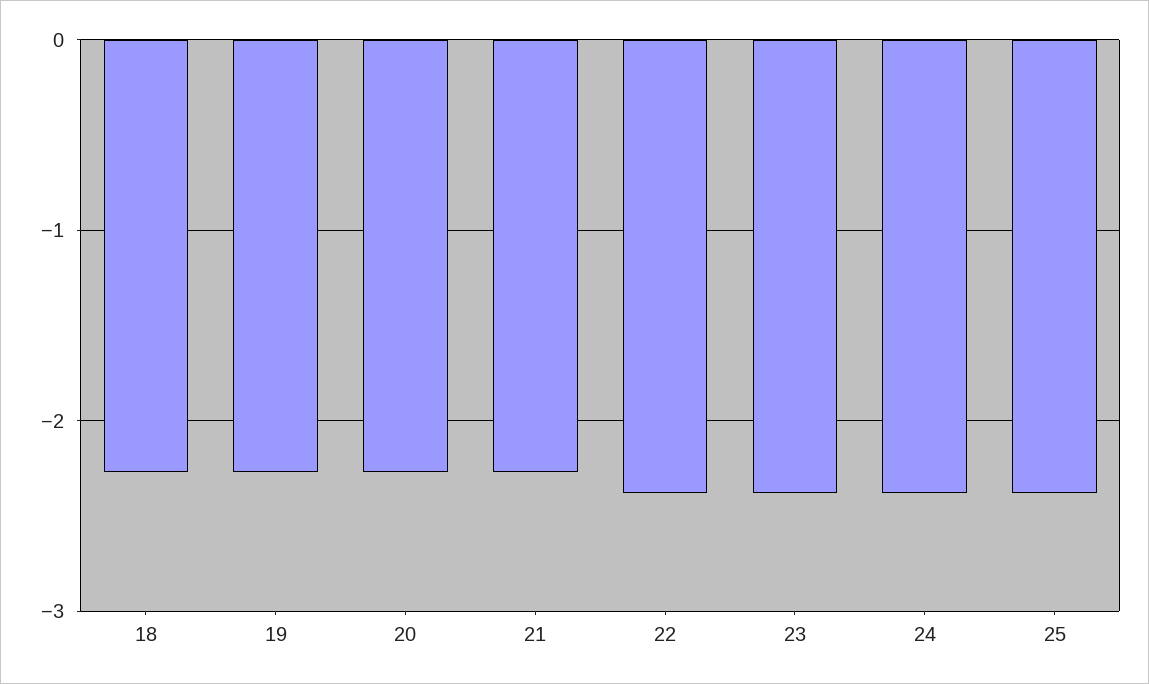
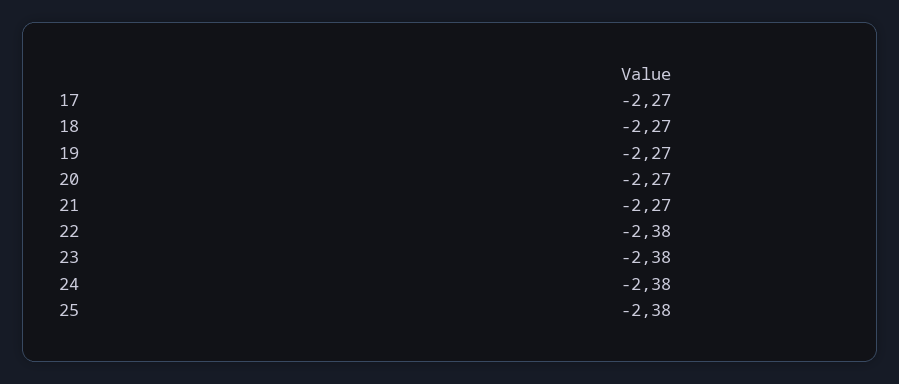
17: none -> -2.27

